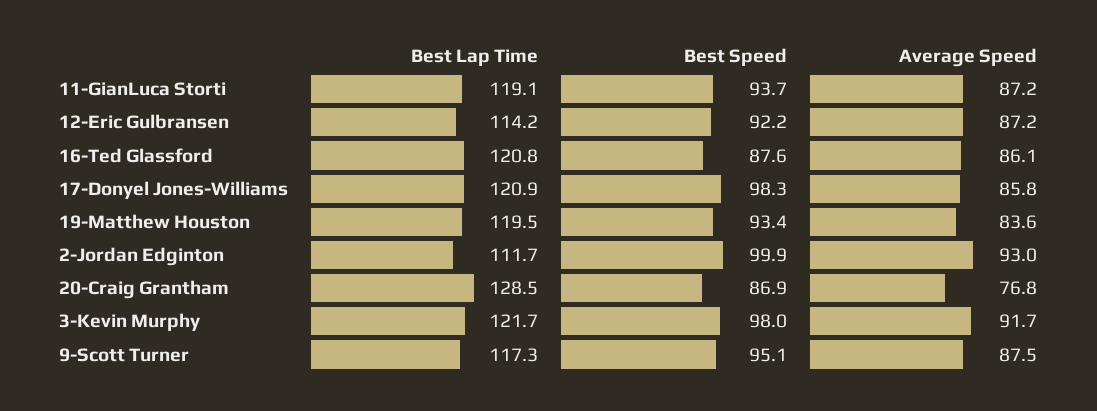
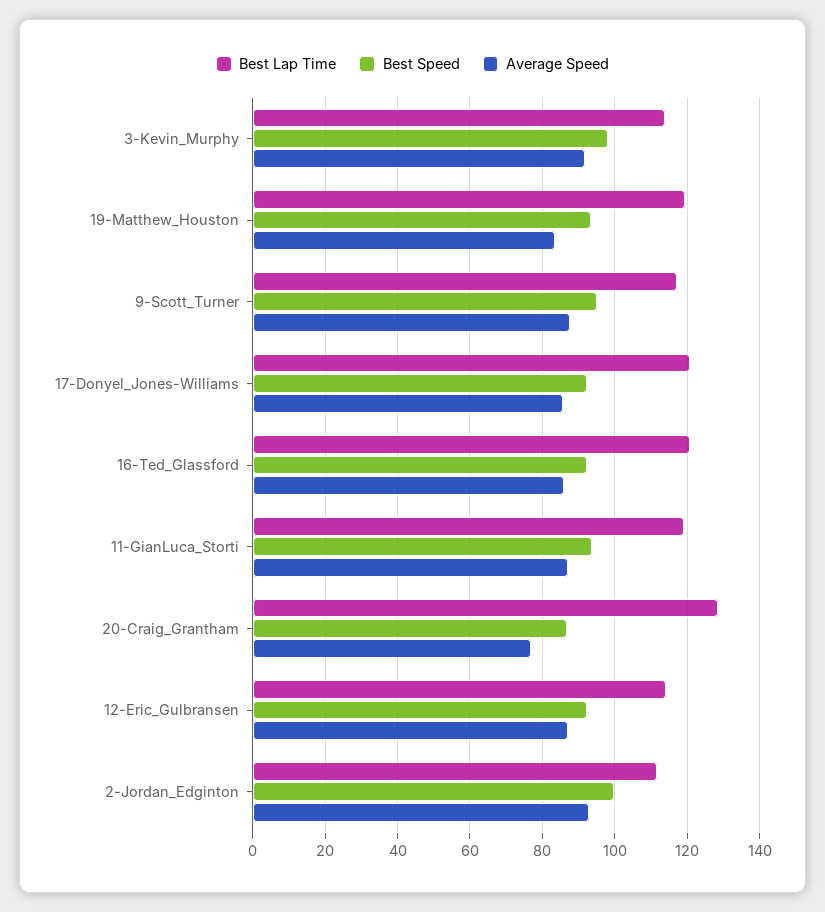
Best Speed, 16-Ted Glassford: 87.6 -> 92
Best Speed, 17-Donyel Jones-Williams: 98.3 -> 92
Best Lap Time, 3-Kevin Murphy: 121.7 -> 114

